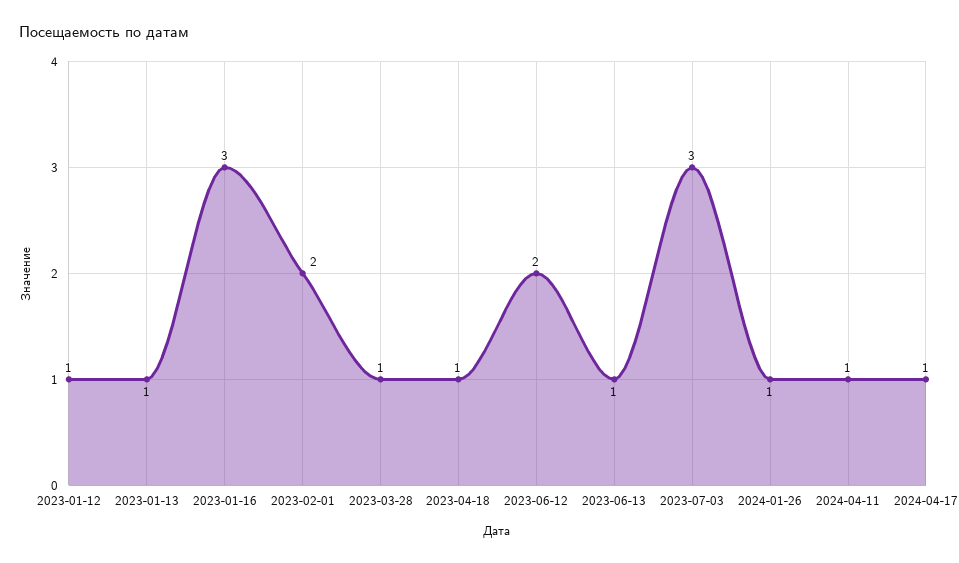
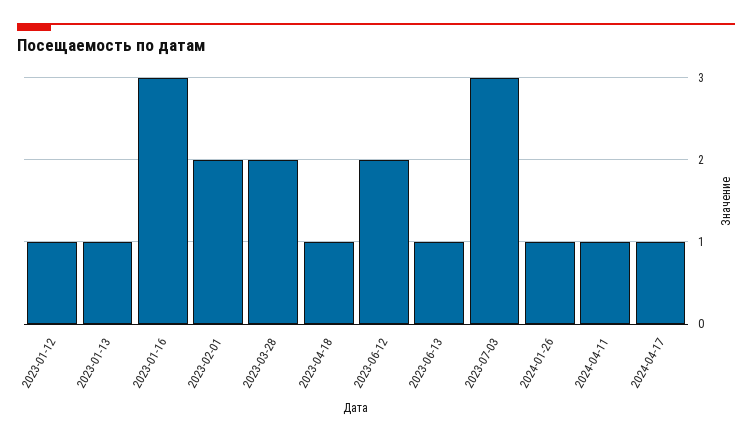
2023-03-28: 1 -> 2

